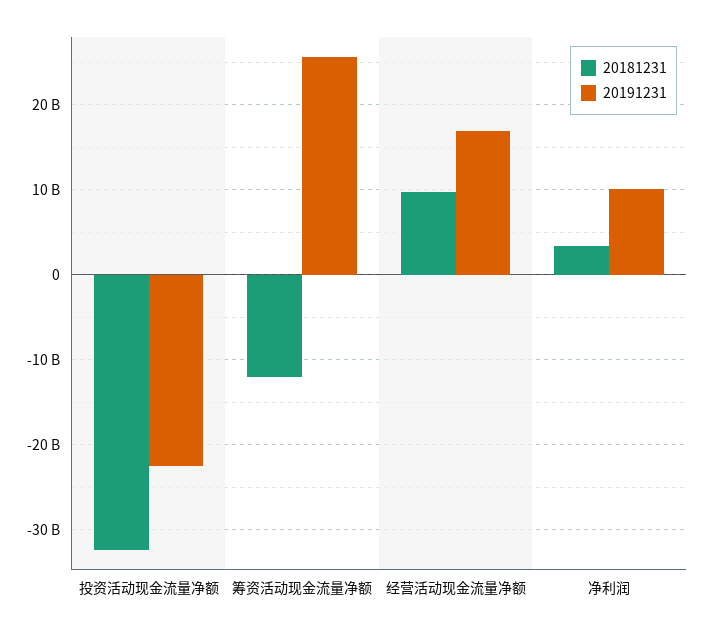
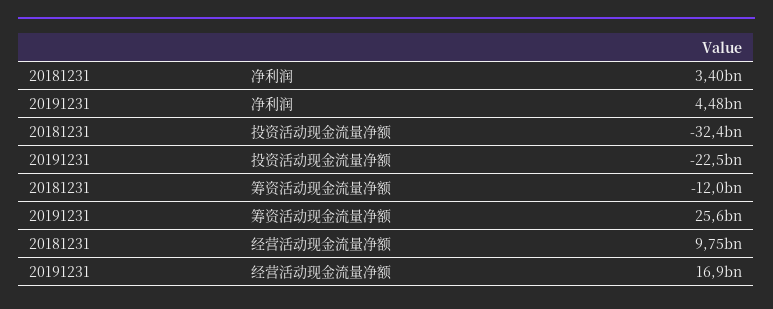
20191231, 净利润: 10000000000 -> 4480000000

